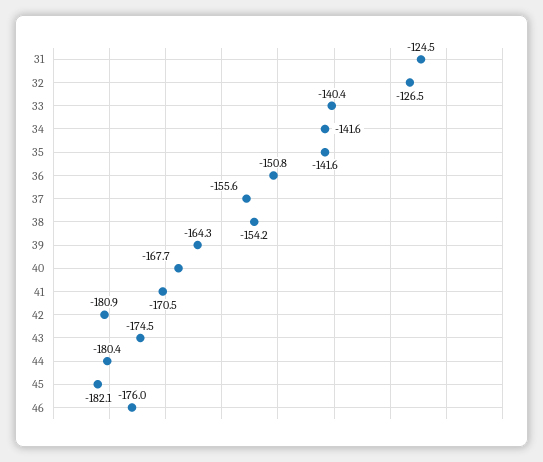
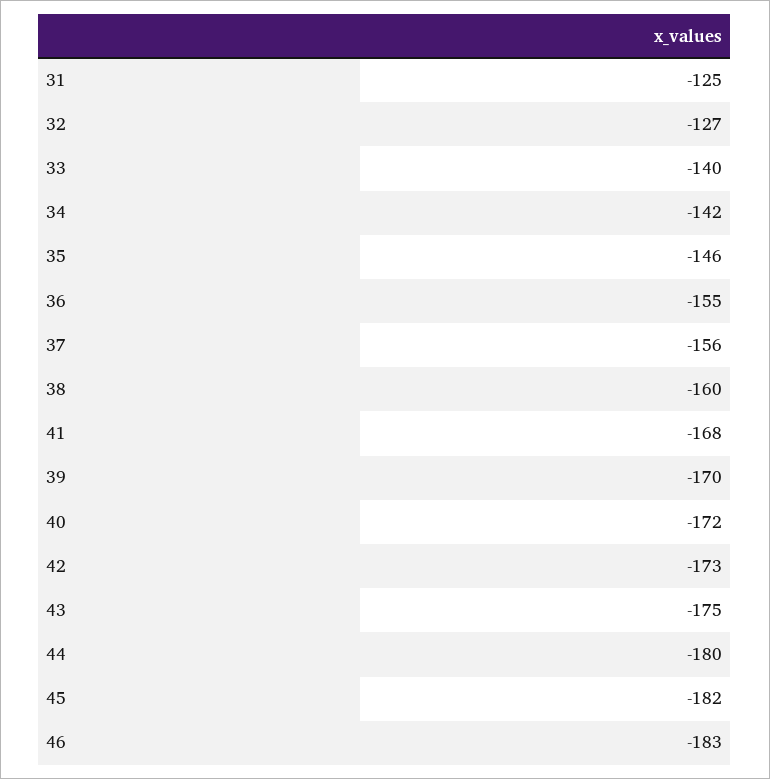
35: -141.6 -> -146
36: -150.8 -> -155
38: -154.2 -> -160
39: -164.3 -> -170
40: -167.7 -> -172
41: -170.5 -> -168
42: -180.9 -> -173
46: -176 -> -183

